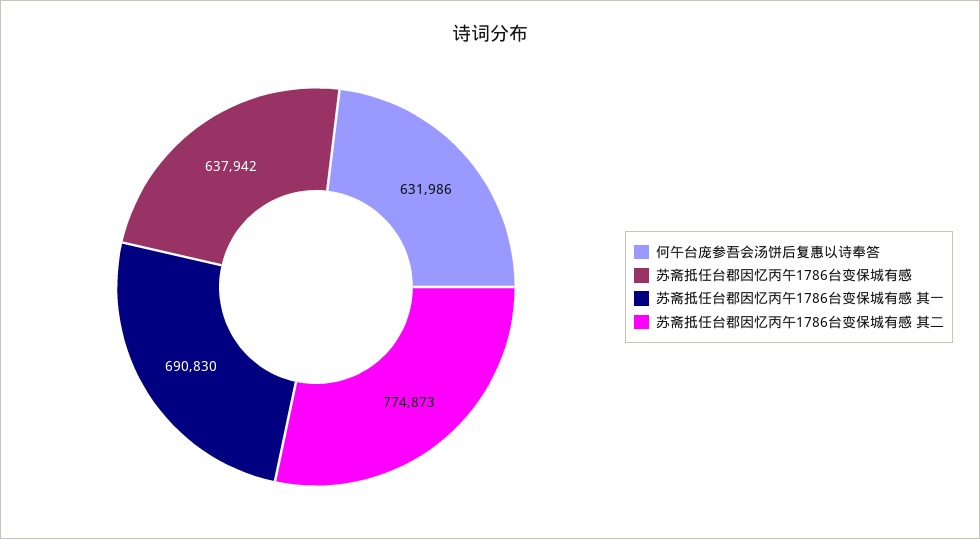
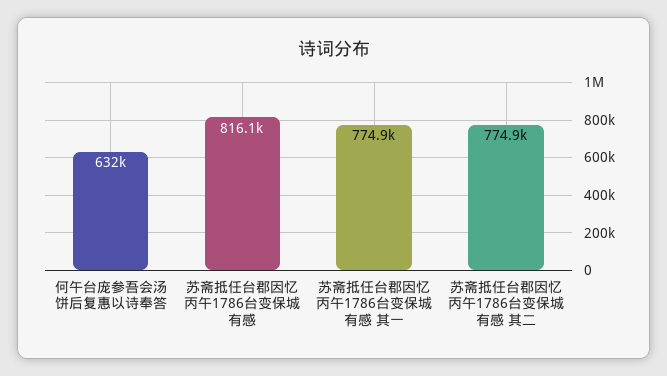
苏斋抵任台郡因忆丙午1786台变保城有感: 637942 -> 816100
苏斋抵任台郡因忆丙午1786台变保城有感 其一: 690830 -> 774900

